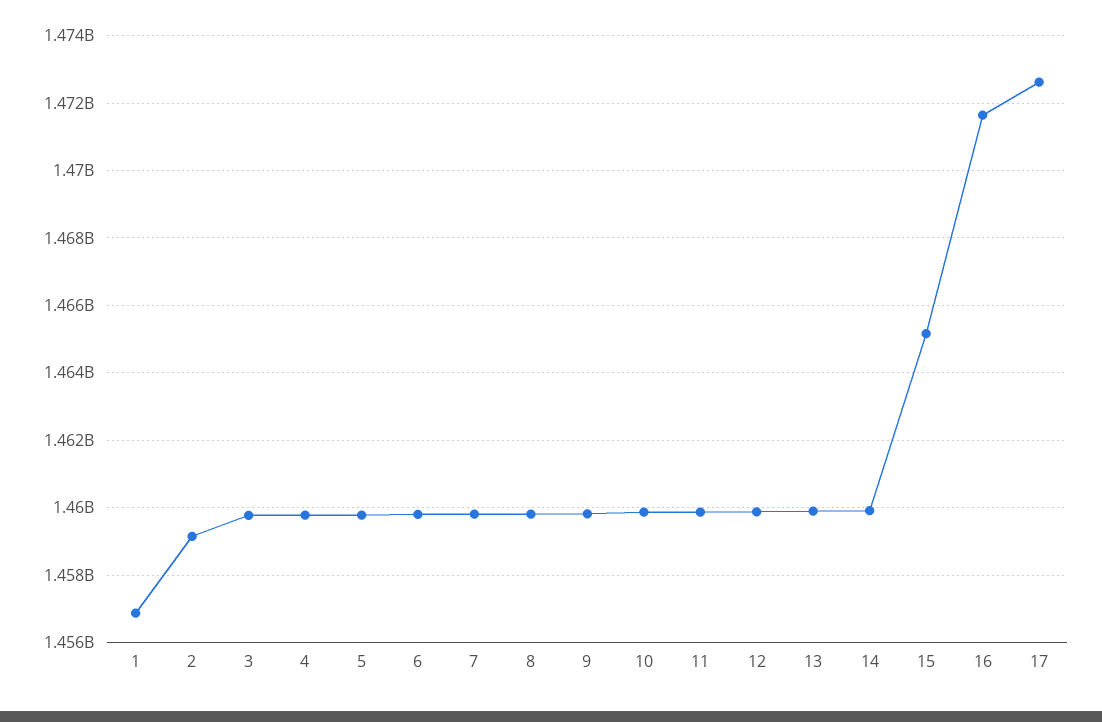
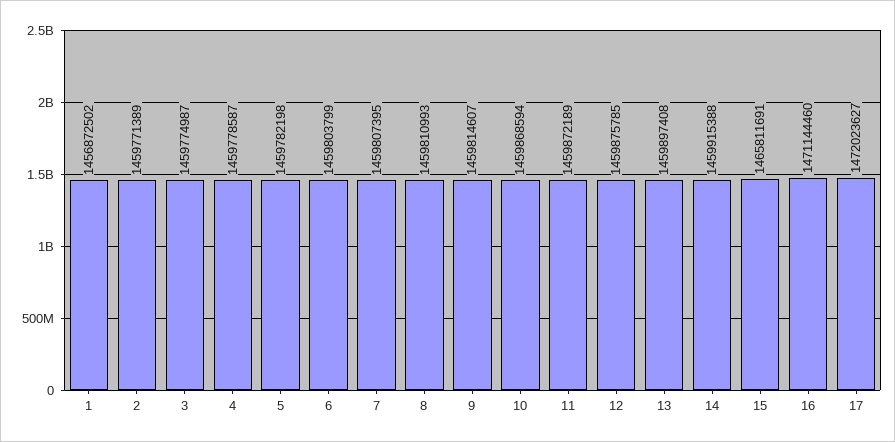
2: 1459200000 -> 1459771389
15: 1465200000 -> 1465811691
16: 1471600000 -> 1471144460
17: 1472600000 -> 1472023627

